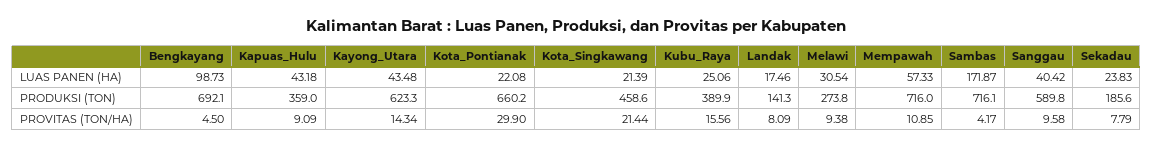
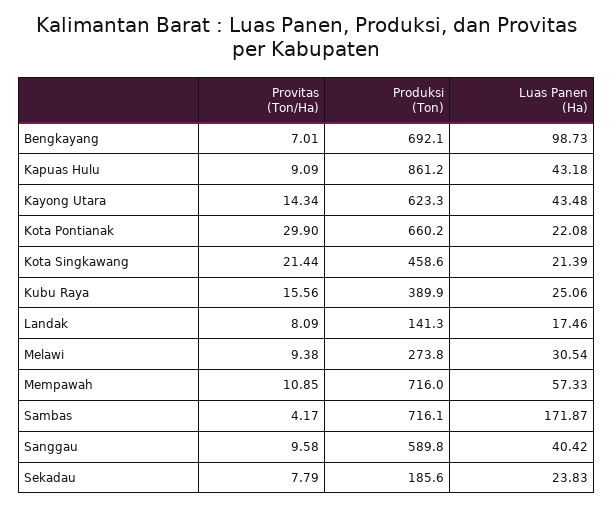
Kapuas_Hulu, PRODUKSI (TON): 359 -> 861.2
Bengkayang, PROVITAS (TON/HA): 4.5 -> 7.01

